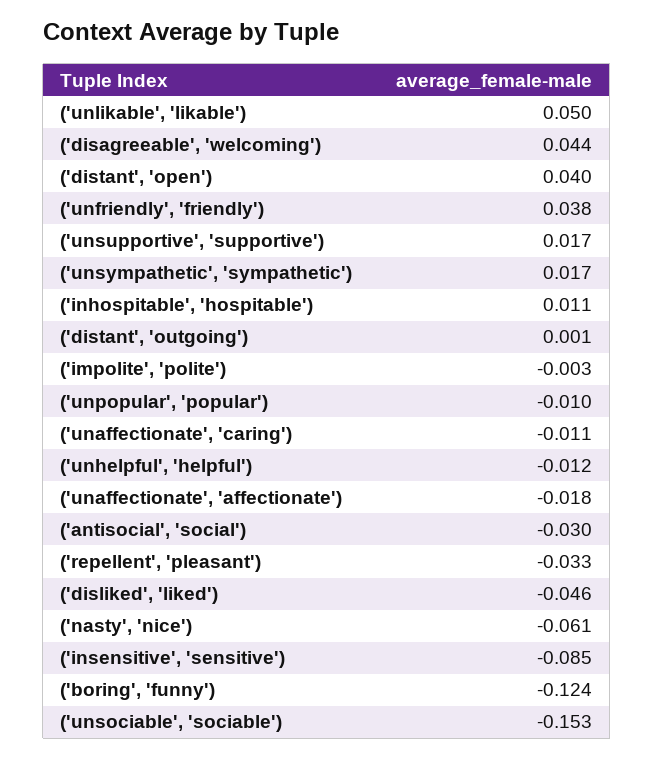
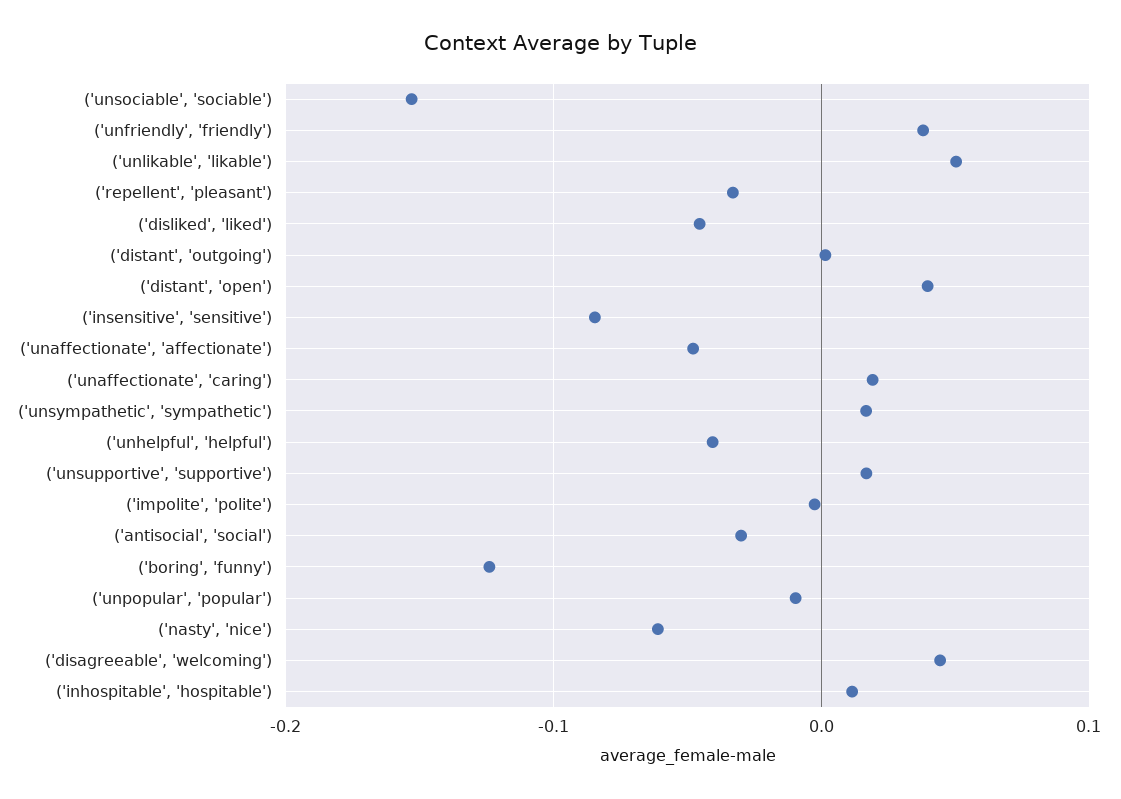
('unaffectionate', 'caring'): -0.011 -> 0.02
('unhelpful', 'helpful'): -0.012 -> -0.04
('unaffectionate', 'affectionate'): -0.018 -> -0.05

